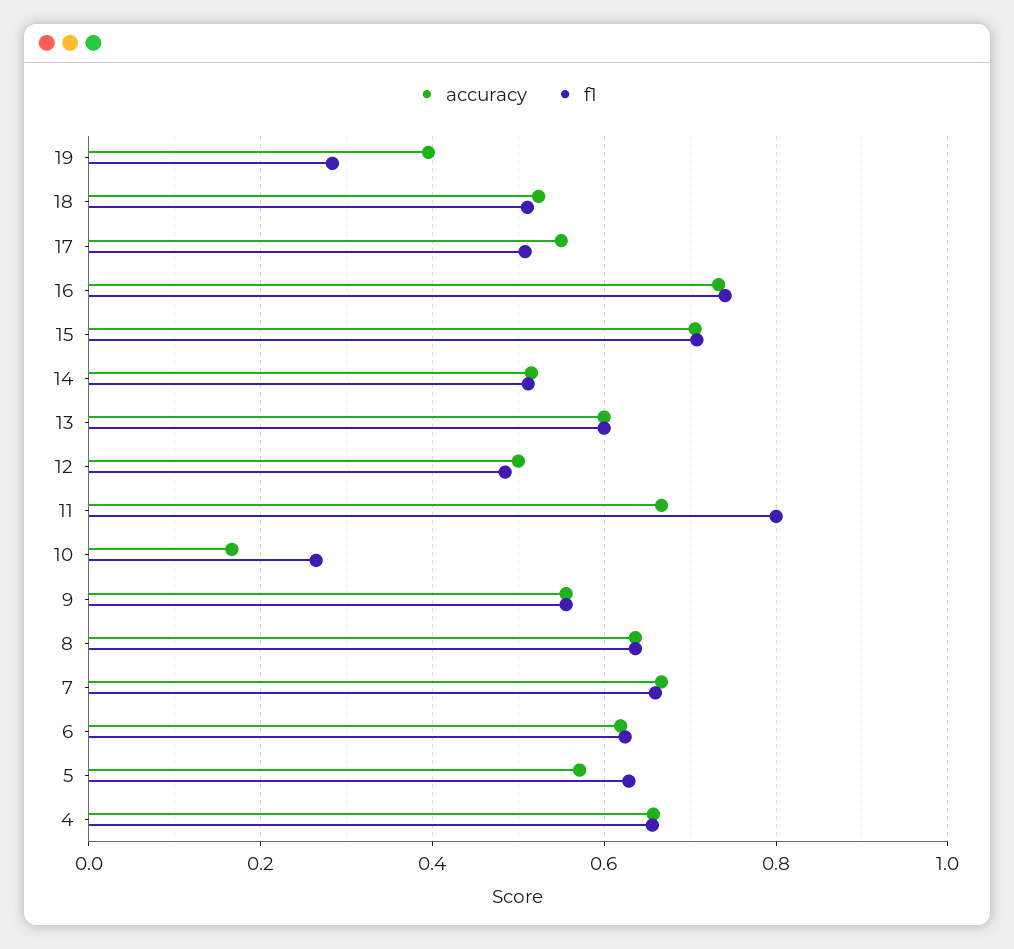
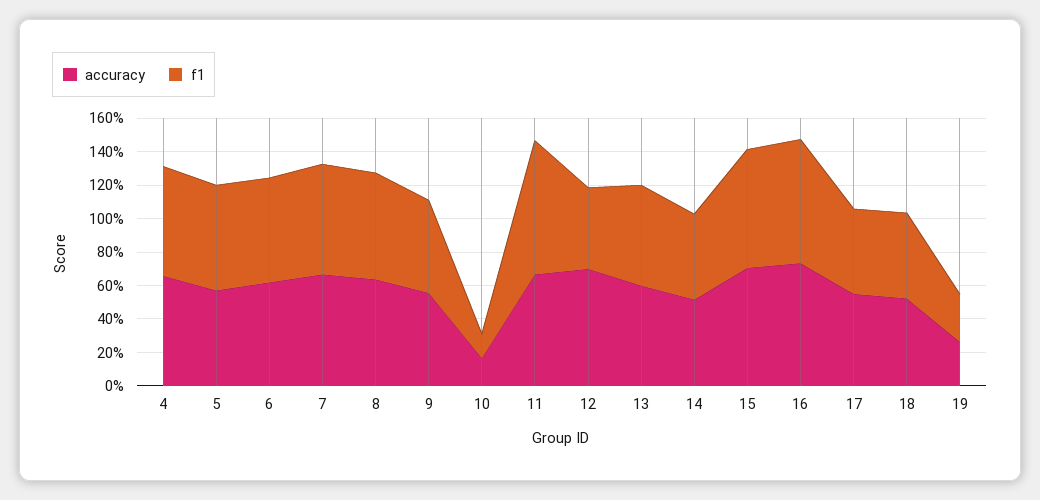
accuracy, 19: 0.4 -> 0.25
accuracy, 12: 0.5 -> 0.7
f1, 10: 0.26 -> 0.15

